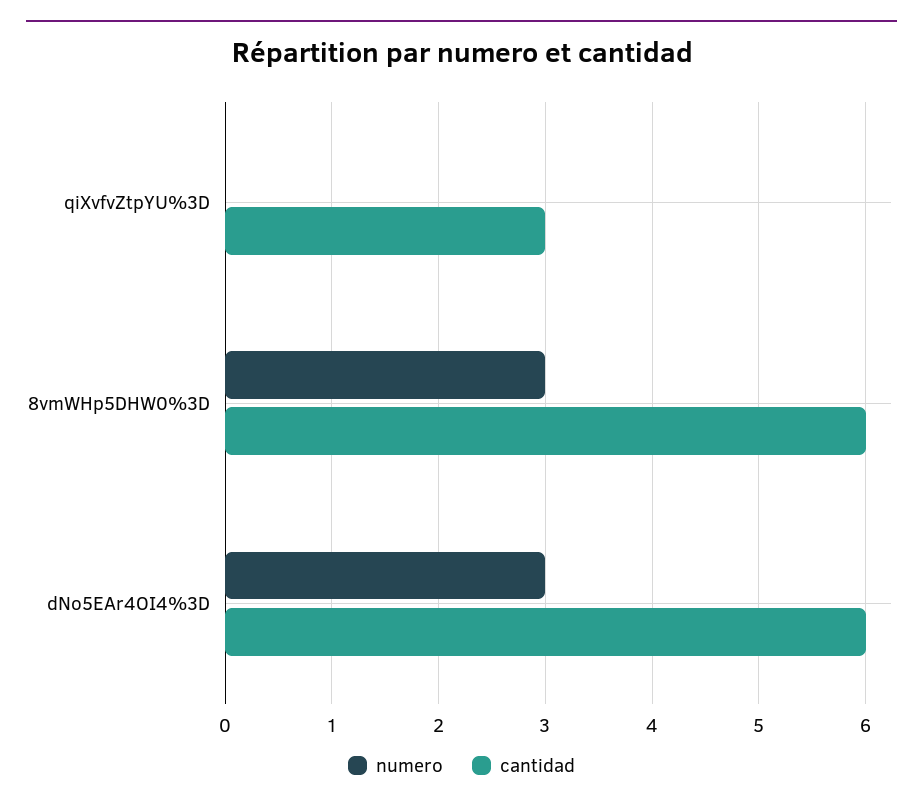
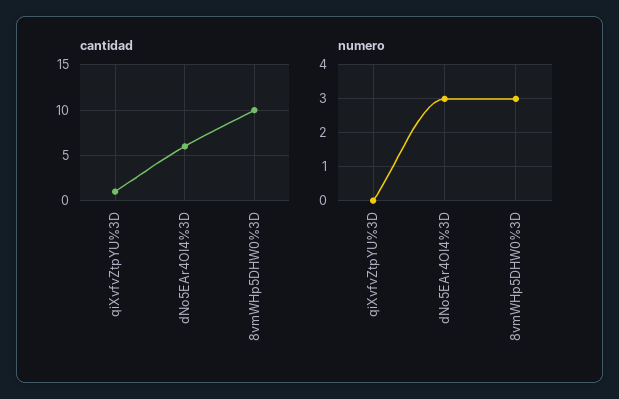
cantidad, qiXvfvZtpYU%3D: 3 -> 1
cantidad, 8vmWHp5DHW0%3D: 6 -> 10

